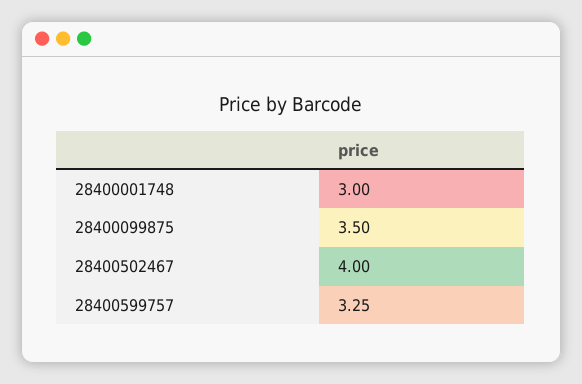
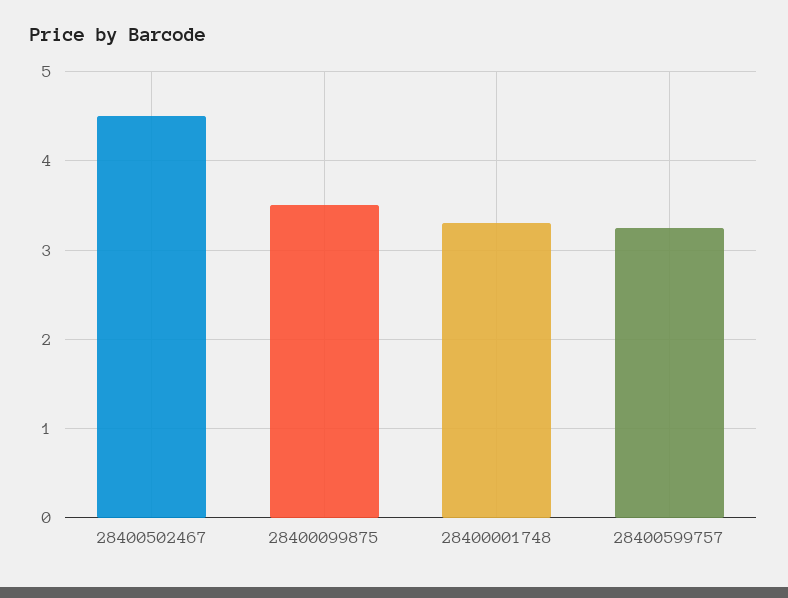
28400001748: 3 -> 3.3
28400502467: 4 -> 4.5

